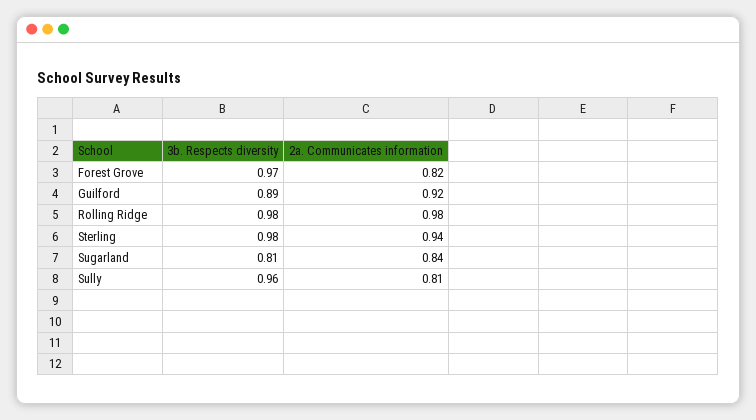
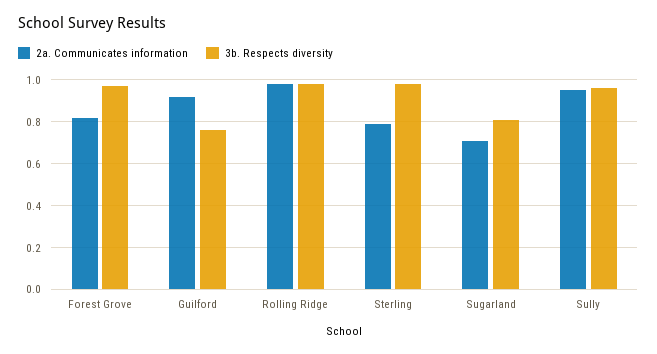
3b. Respects diversity, Guilford: 0.89 -> 0.75
2a. Communicates information, Sterling: 0.94 -> 0.8
2a. Communicates information, Sugarland: 0.84 -> 0.7
2a. Communicates information, Sully: 0.81 -> 0.95

